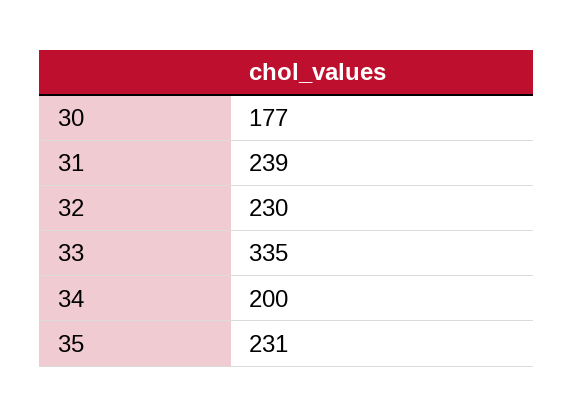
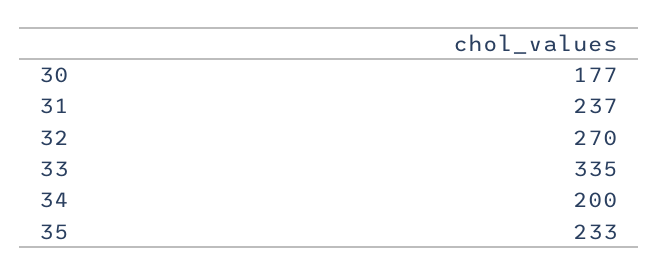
31: 239 -> 237
32: 230 -> 270
35: 231 -> 233

